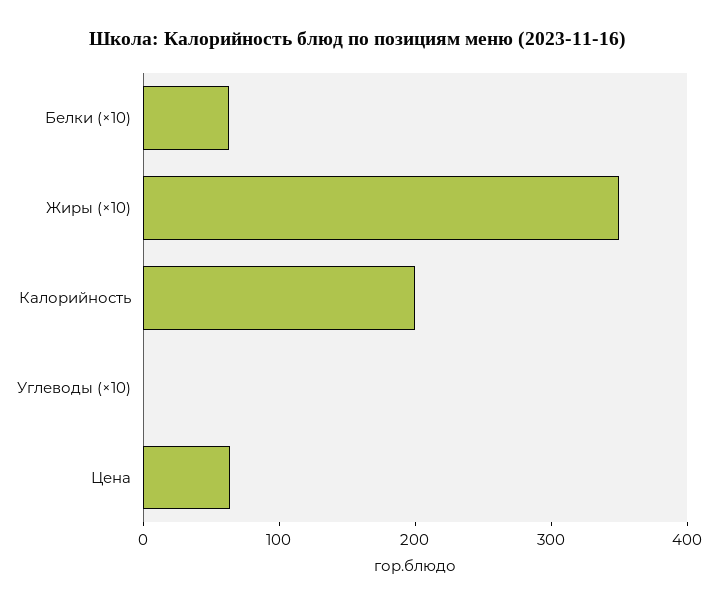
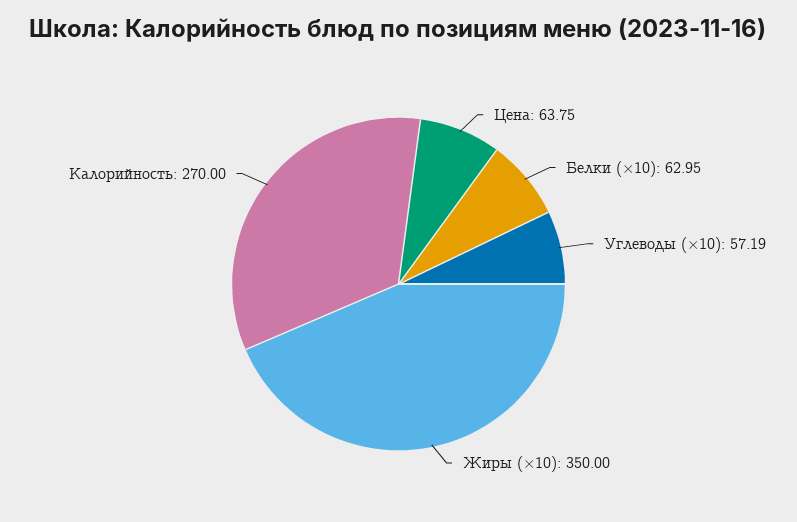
Калорийность: 200 -> 270
Углеводы (×10): 0 -> 57.19

